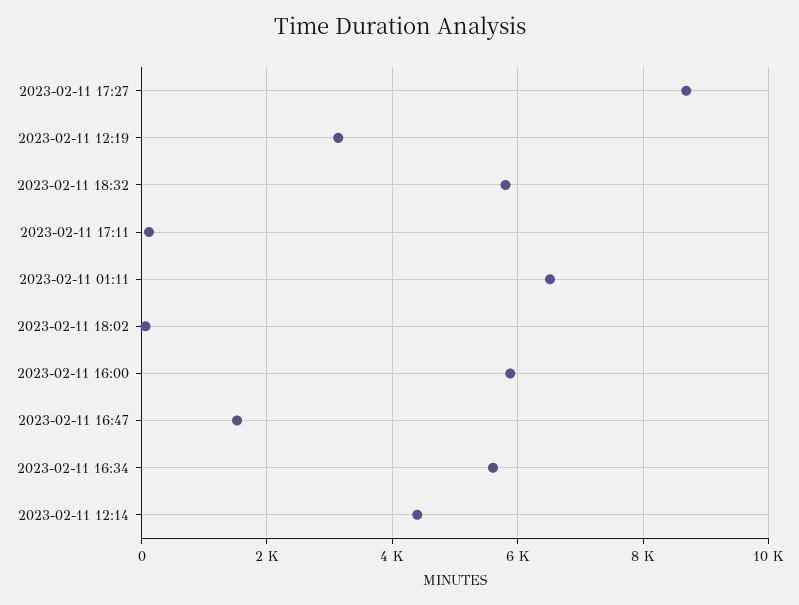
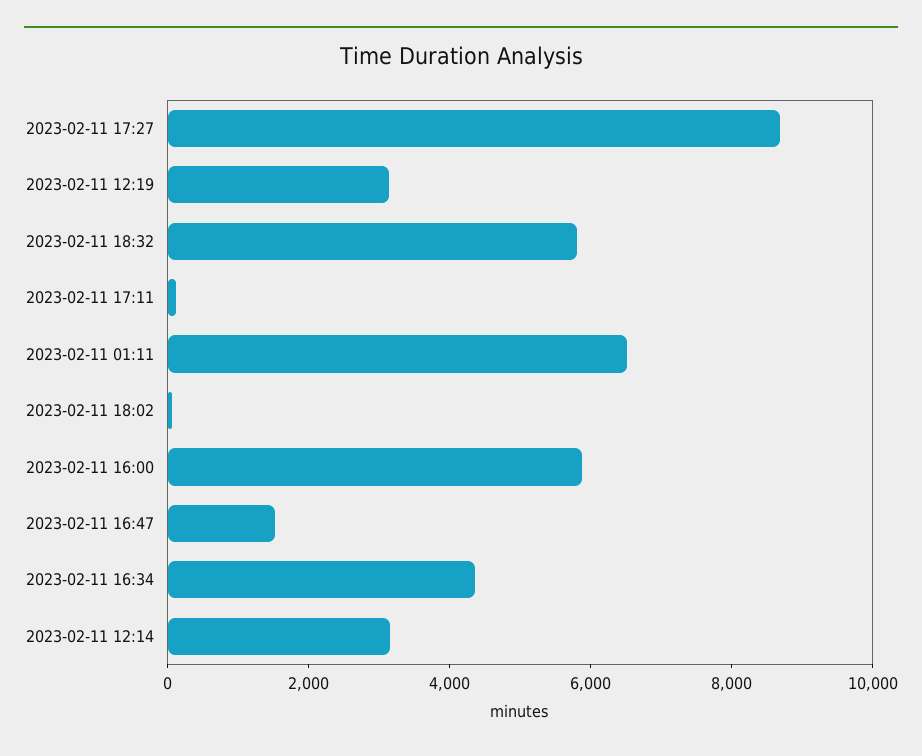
2023-02-11 16:34: 5600 -> 4500
2023-02-11 12:14: 4400 -> 3000

